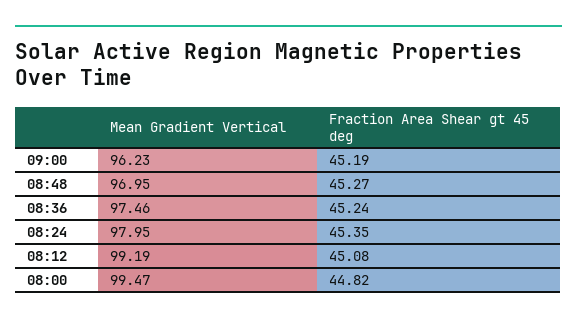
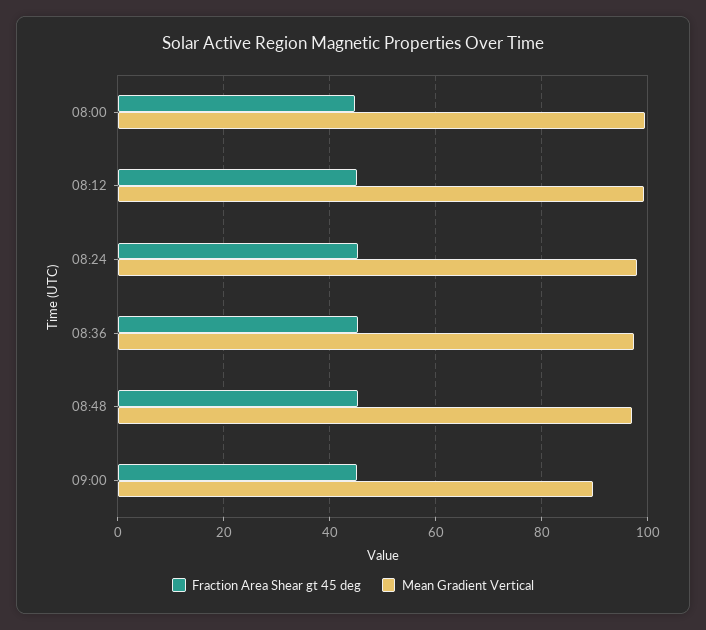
Mean Gradient Vertical, 09:00: 96.23 -> 90

